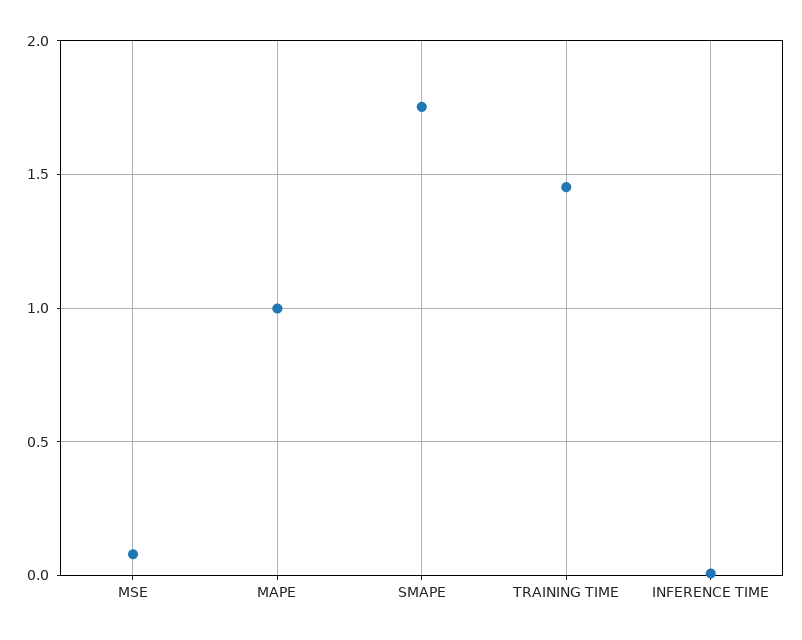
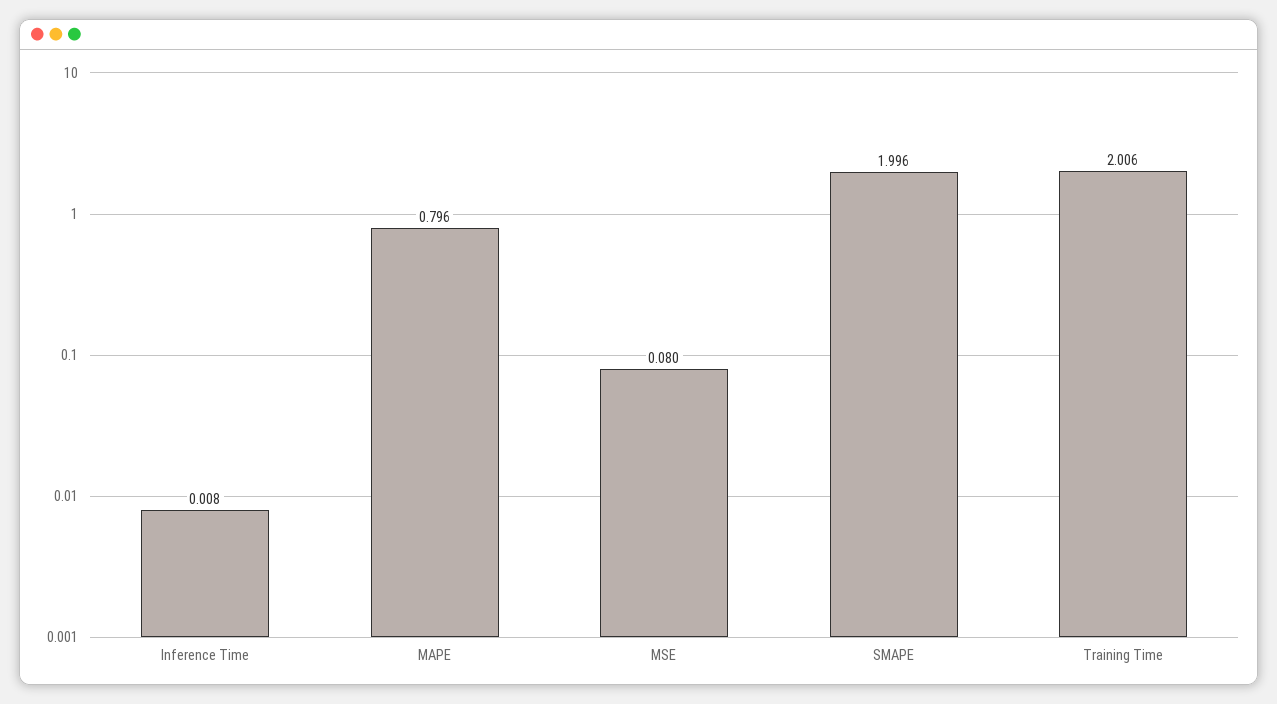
MAPE: 1 -> 0.796
SMAPE: 1.75 -> 1.996
TRAINING TIME: 1.45 -> 2.006

